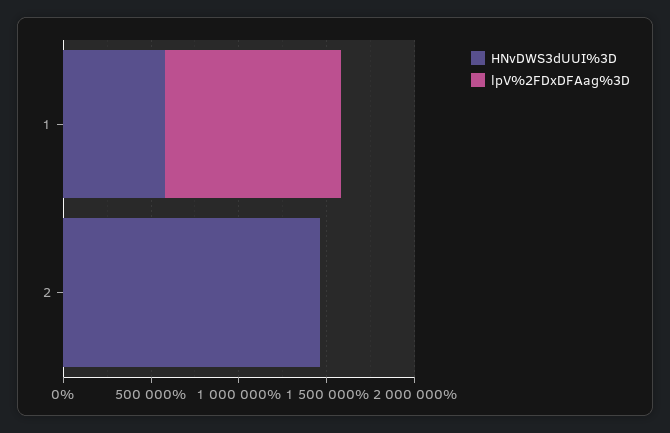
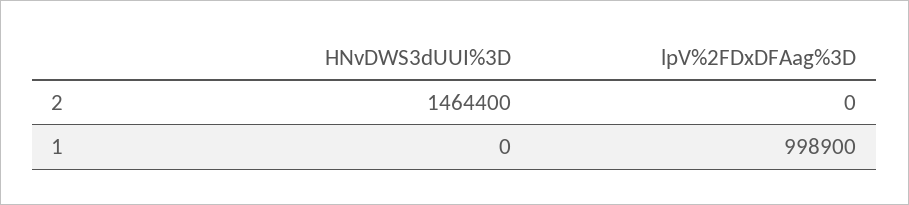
HNvDWS3dUUI%3D, 1: 600000 -> 0

